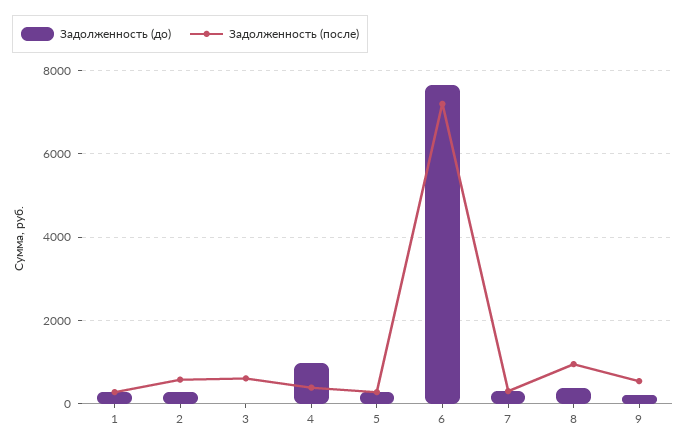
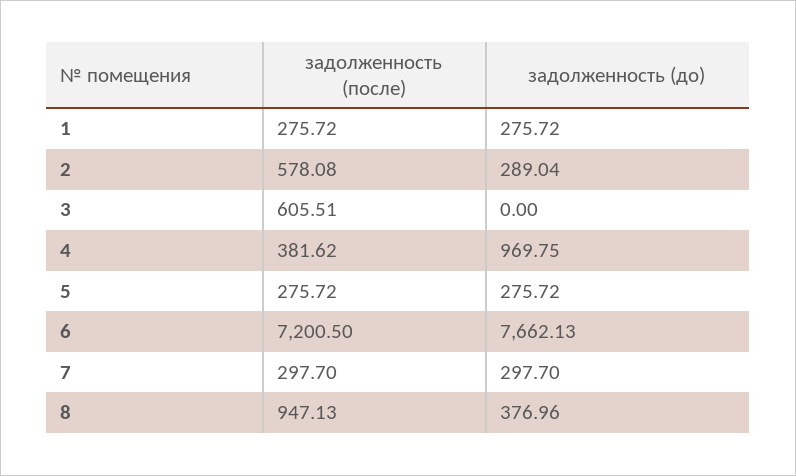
Задолженность (до), 9: 200 -> none
Задолженность (после), 9: 600 -> none

